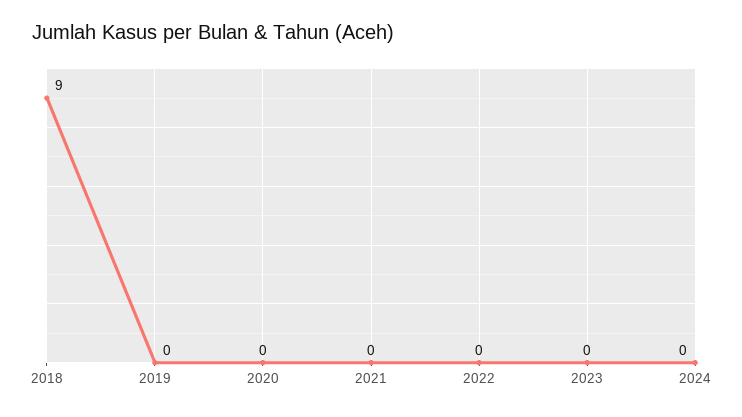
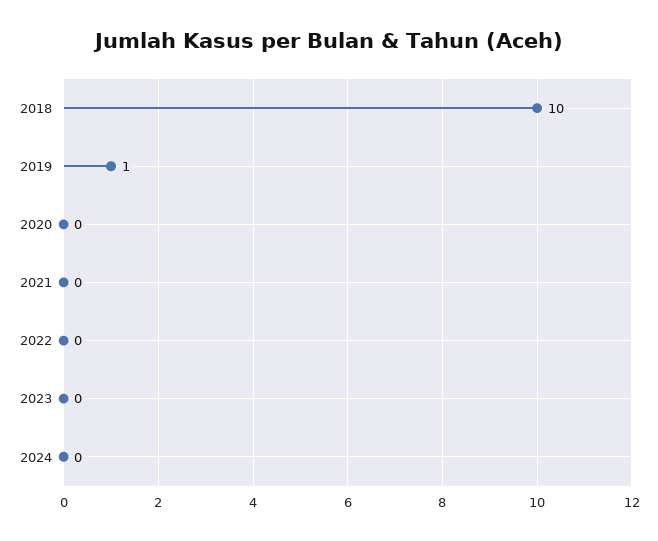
2018: 9 -> 10
2019: 0 -> 1

